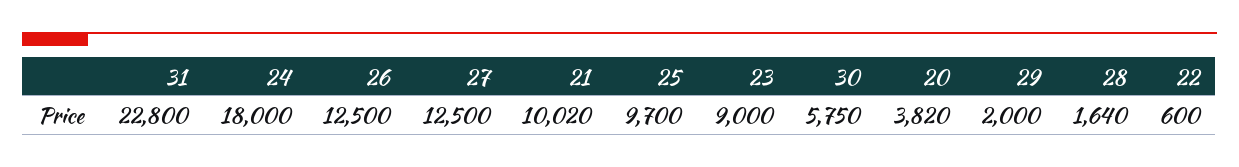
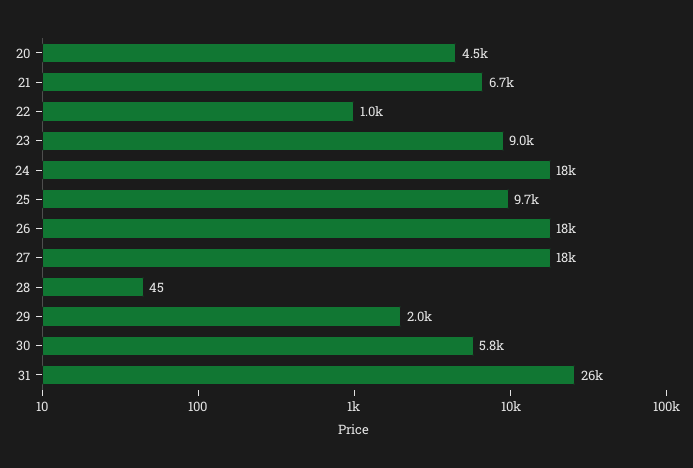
31: 22800 -> 26000
26: 12500 -> 18000
27: 12500 -> 18000
21: 10020 -> 6700
20: 3820 -> 4500
28: 1640 -> 45
22: 600 -> 1000

